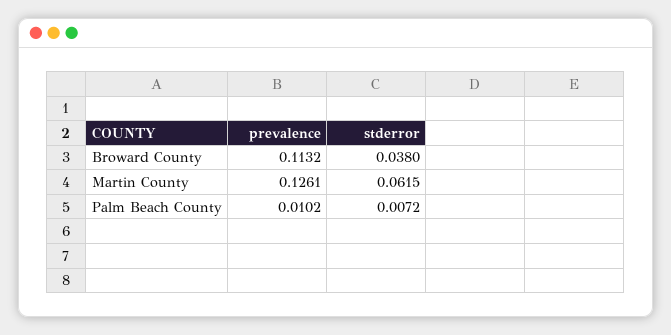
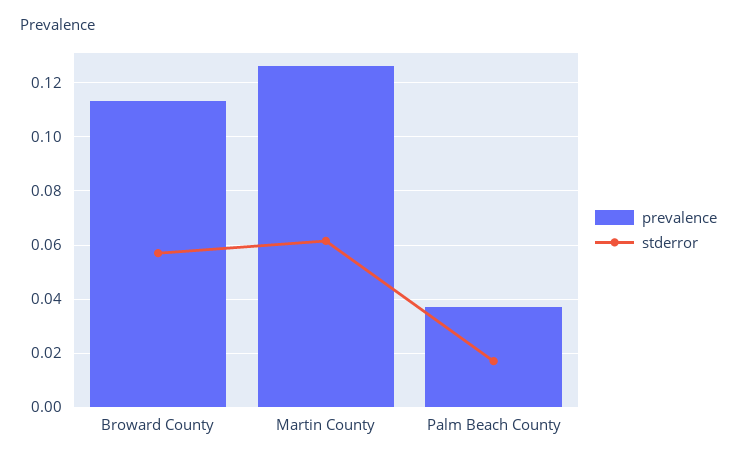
stderror, Broward County: 0.038 -> 0.0575
prevalence, Palm Beach County: 0.0102 -> 0.0375
stderror, Palm Beach County: 0.0072 -> 0.0175

